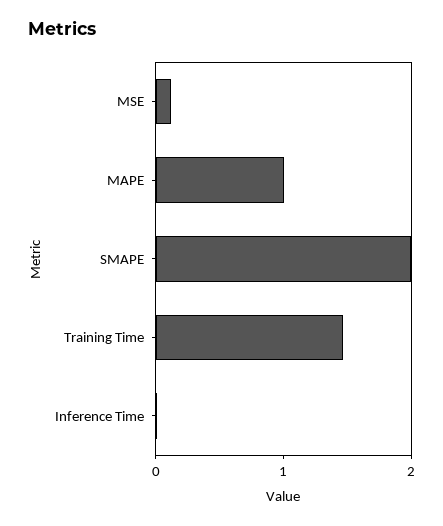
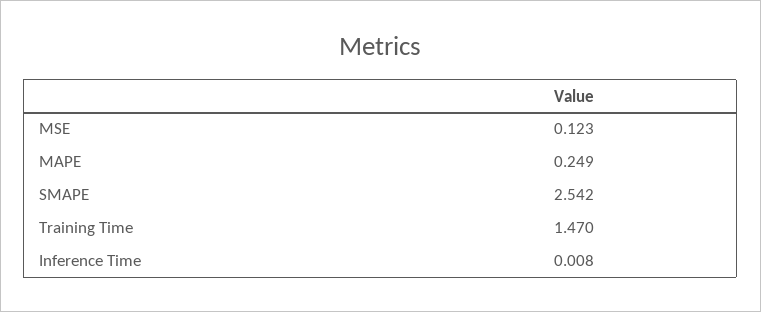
MAPE: 1 -> 0.249
SMAPE: 2 -> 2.542

